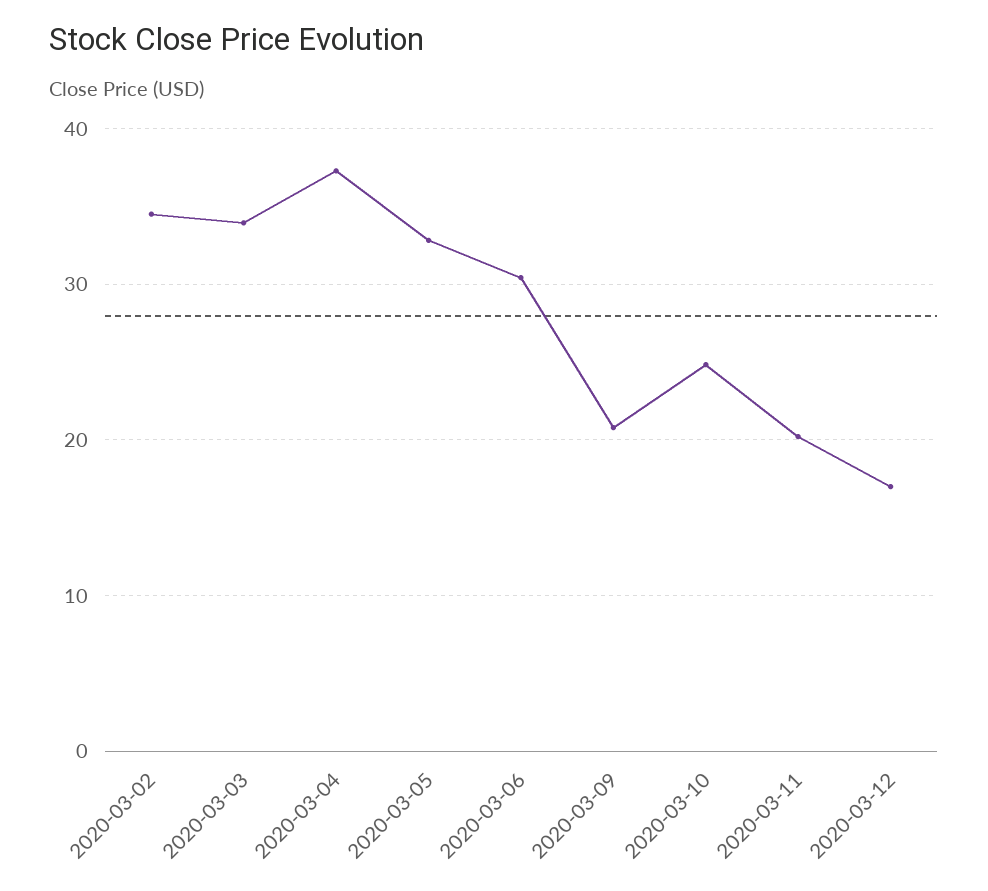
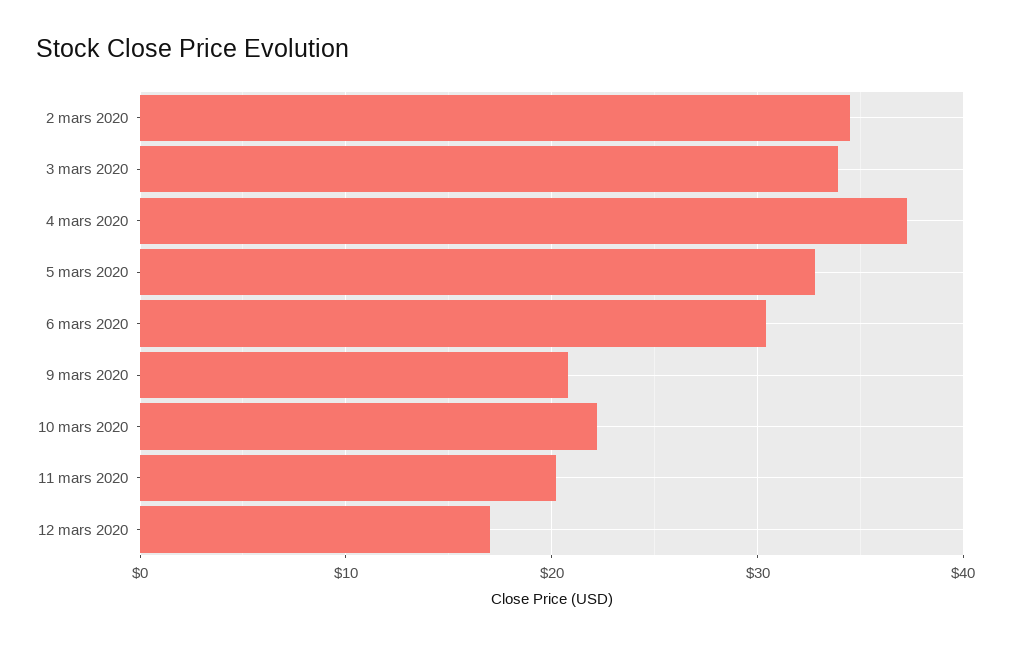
2020-03-10: 25 -> 22

